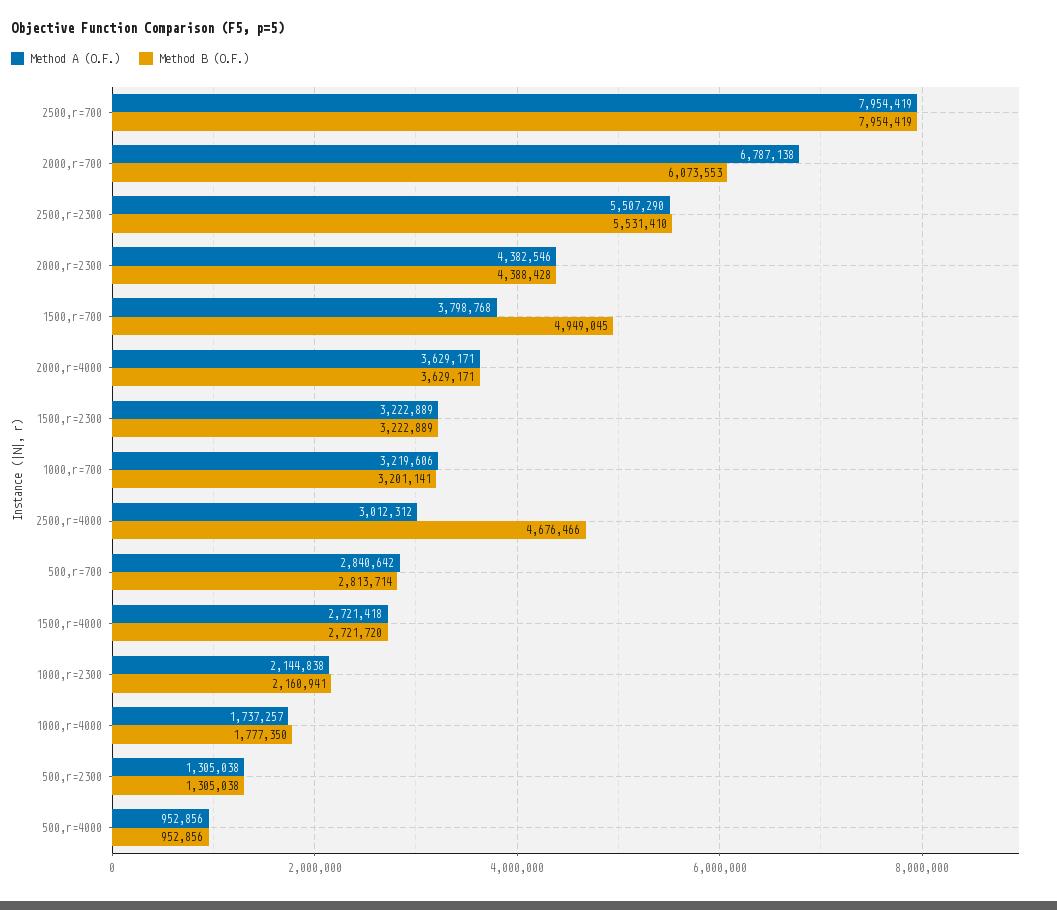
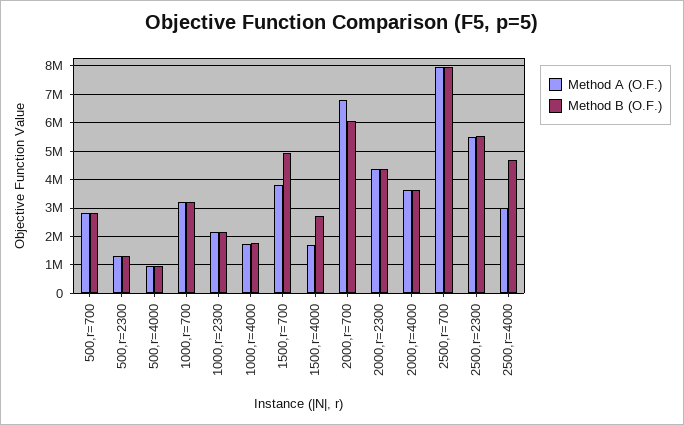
Method A (O.F.), 1500,r=2300: 3222889 -> none
Method B (O.F.), 1500,r=2300: 3222889 -> none
Method A (O.F.), 1500,r=4000: 2721418 -> 1750000

